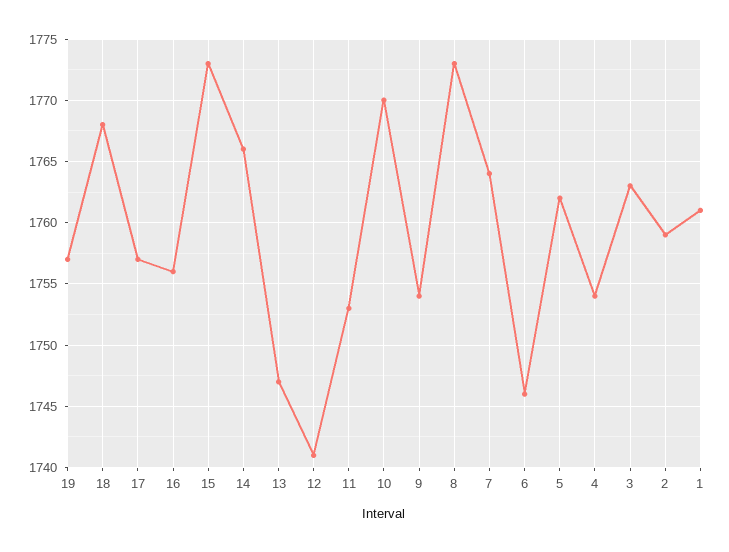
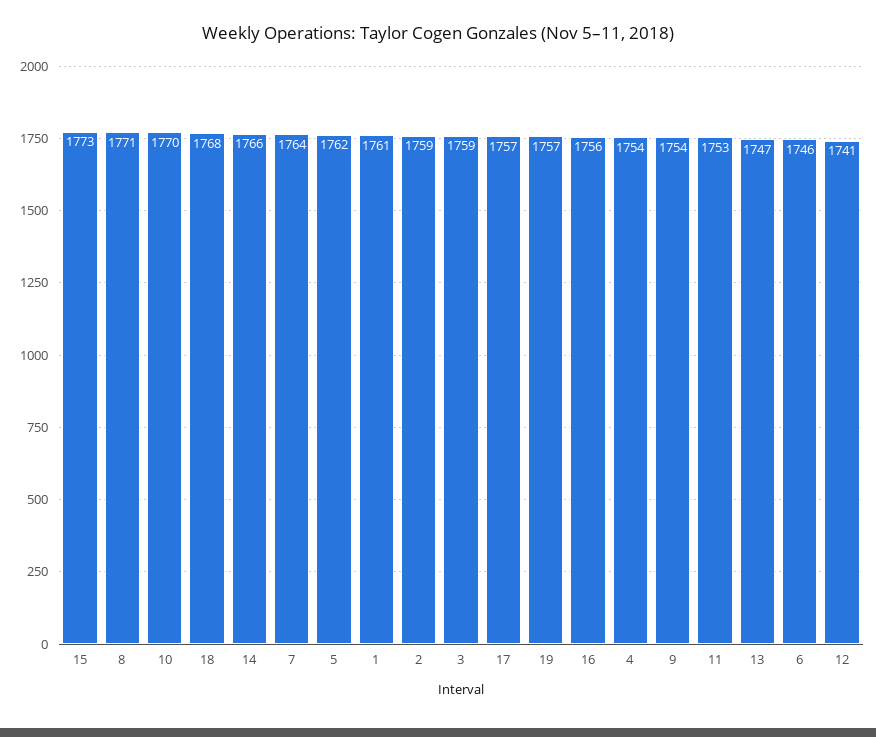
8: 1773 -> 1771
3: 1763 -> 1759

